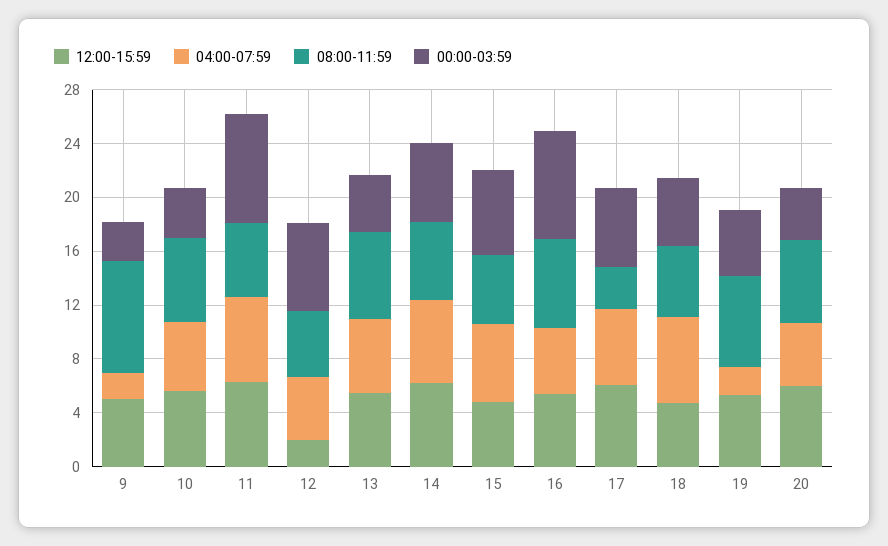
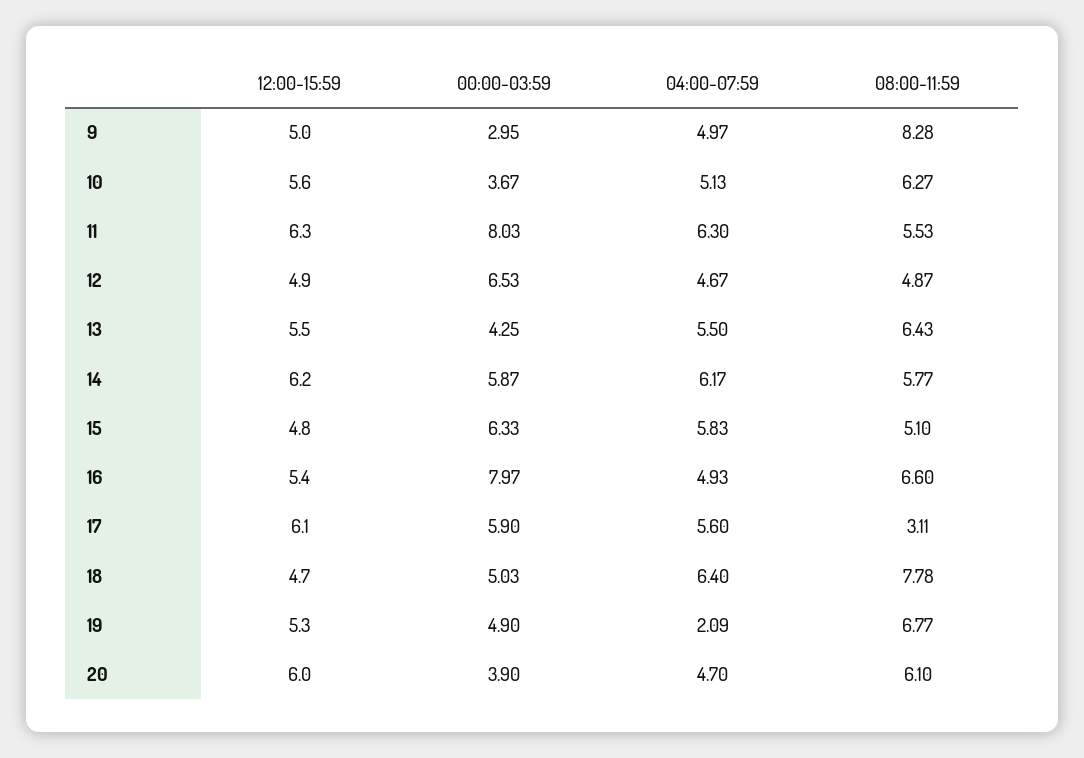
04:00-07:59, 9: 2 -> 4.97
12:00-15:59, 12: 2 -> 4.9
08:00-11:59, 18: 5 -> 7.78

